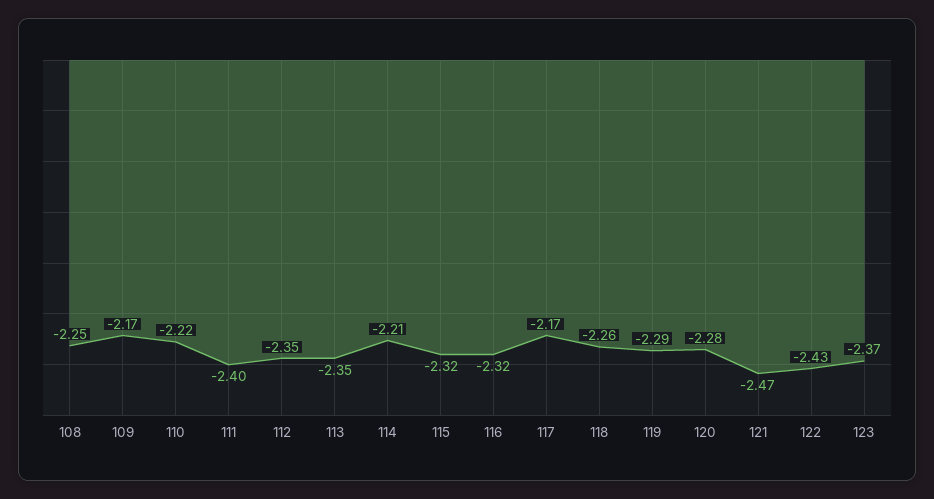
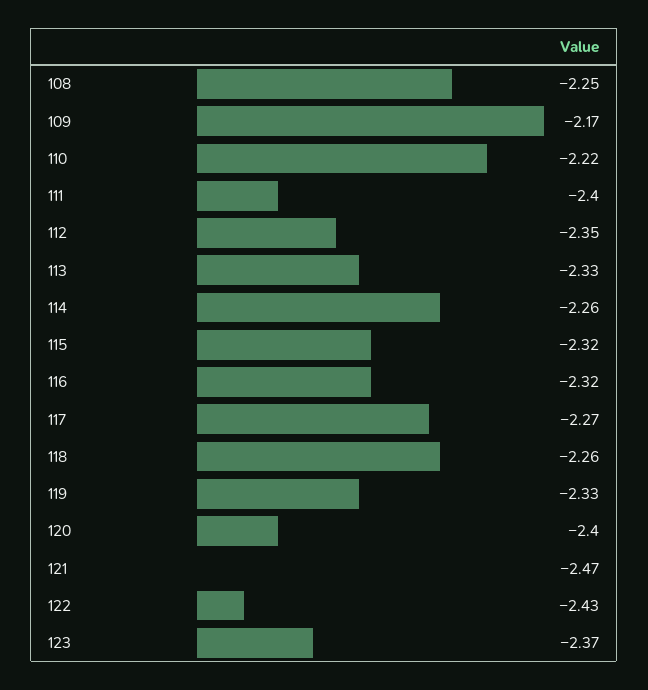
113: -2.35 -> -2.33
114: -2.21 -> -2.26
117: -2.17 -> -2.27
119: -2.29 -> -2.33
120: -2.28 -> -2.4

